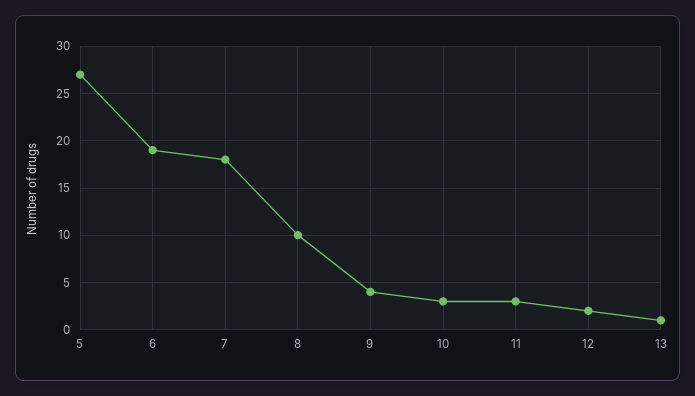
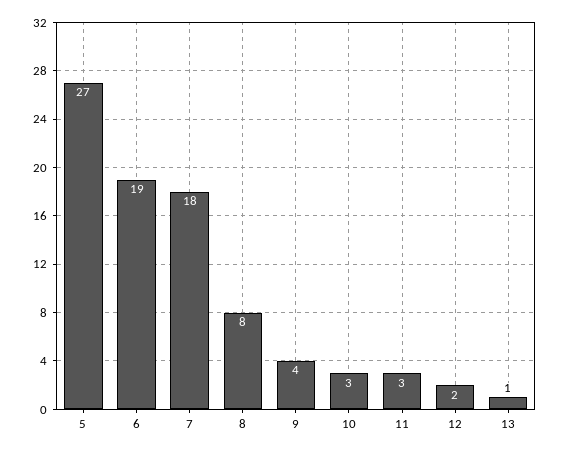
8: 10 -> 8

